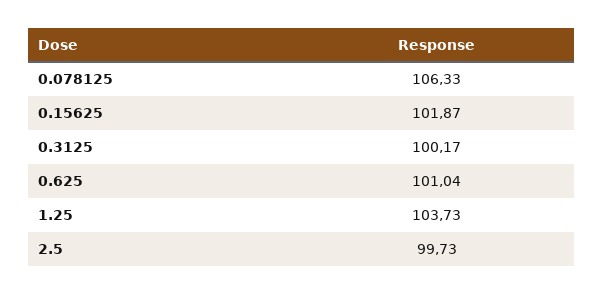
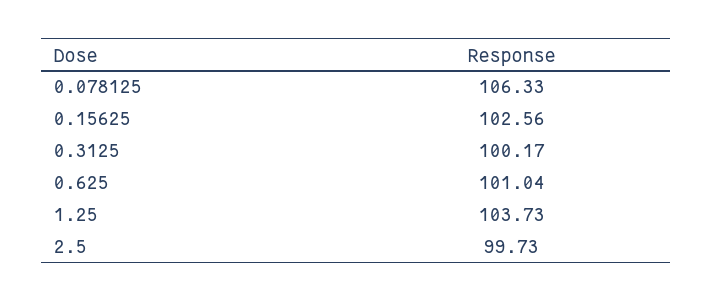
0.15625: 101.87 -> 102.56

